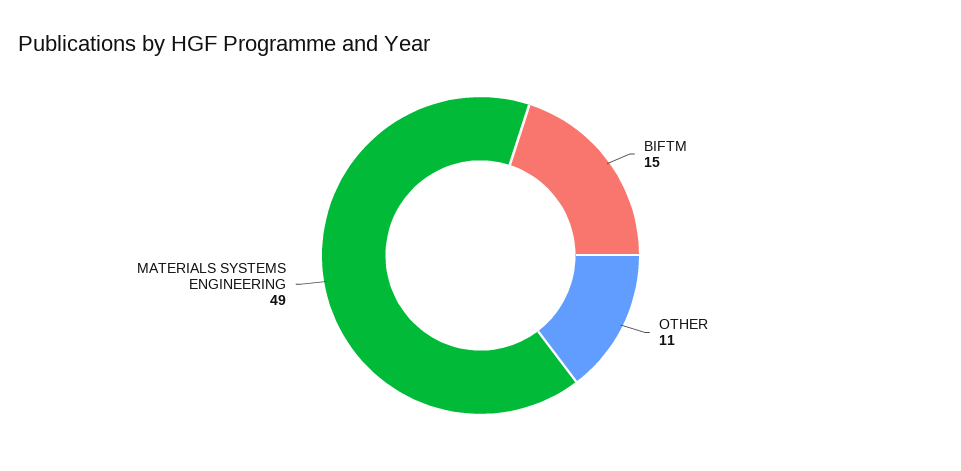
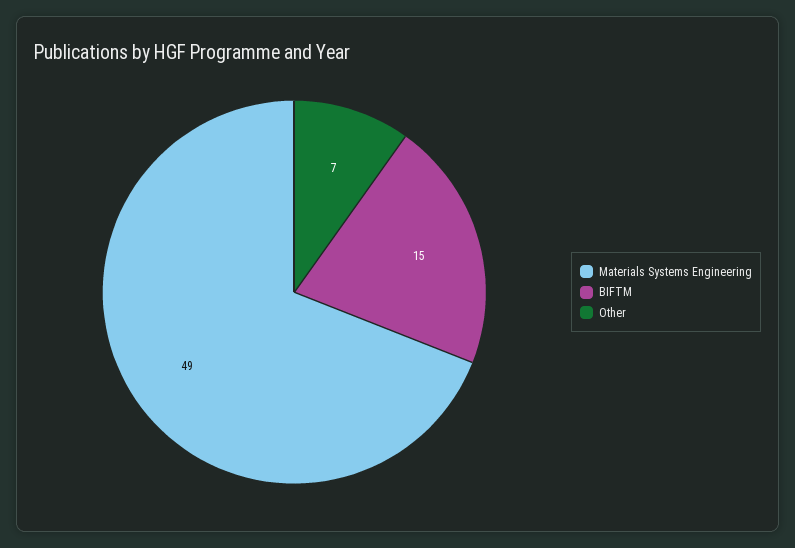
OTHER: 11 -> 7

